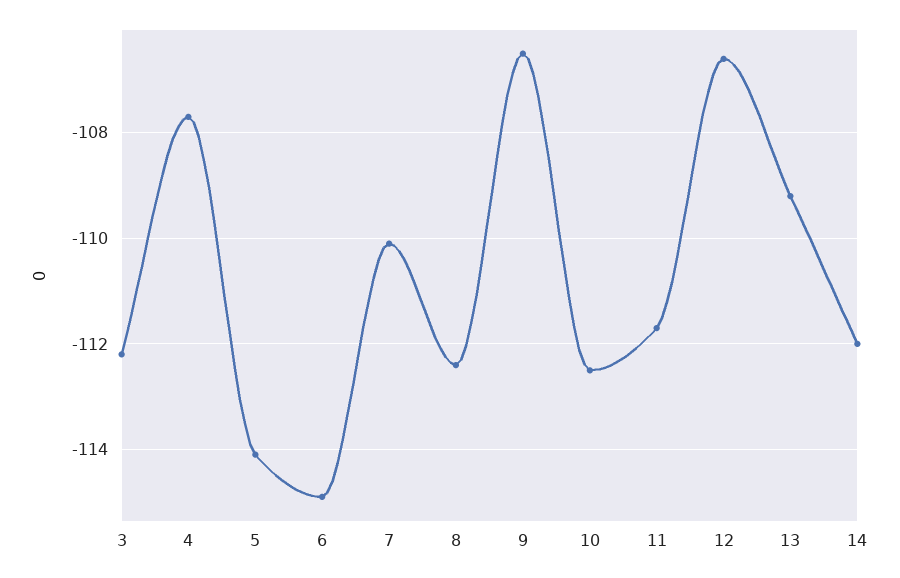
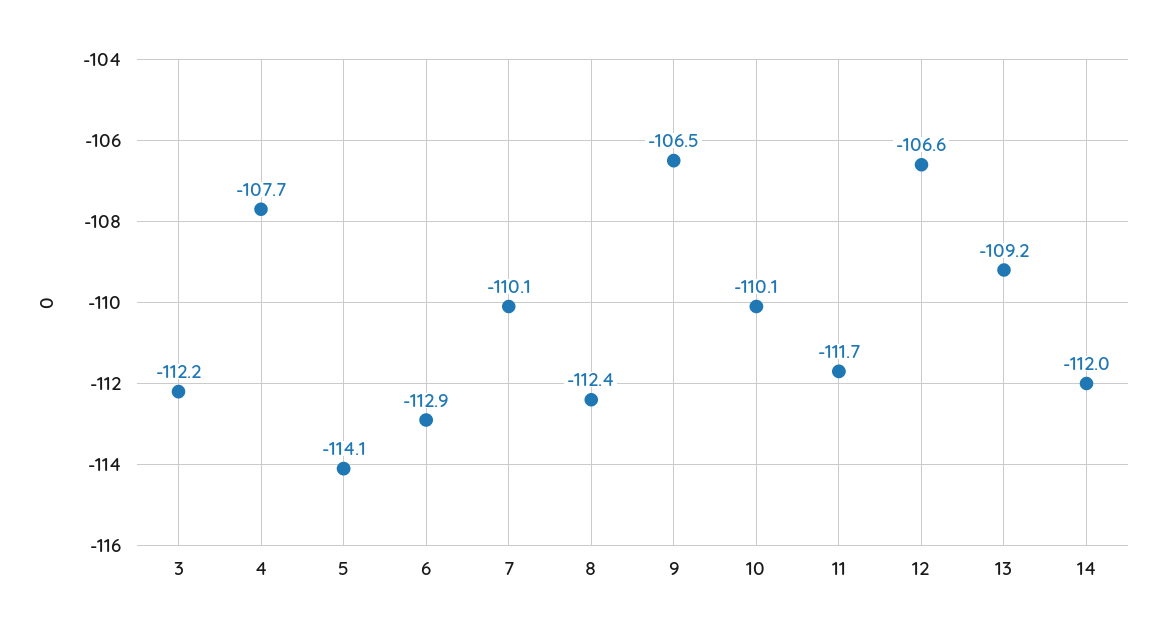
6: -115 -> -112.9
10: -112.5 -> -110.1

